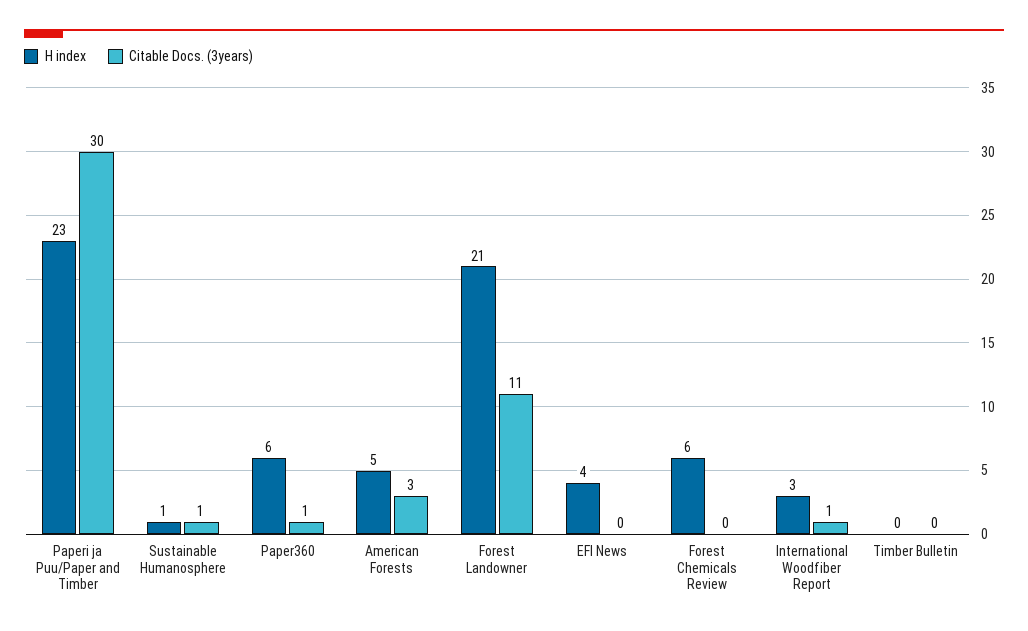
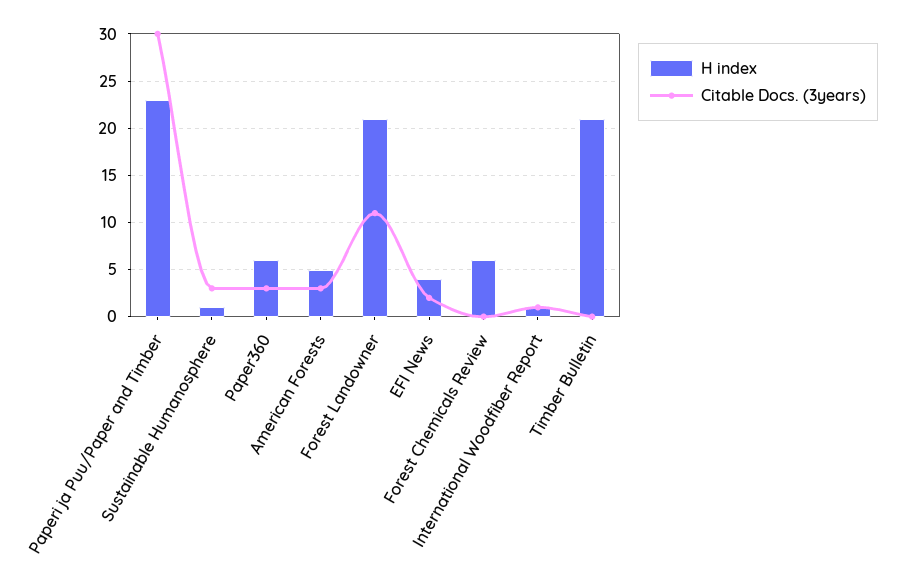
Citable Docs. (3years), Sustainable Humanosphere: 1 -> 3
Citable Docs. (3years), Paper360: 1 -> 3
Citable Docs. (3years), EFI News: 0 -> 2
H index, International Woodfiber Report: 3 -> 1
H index, Timber Bulletin: 0 -> 21

